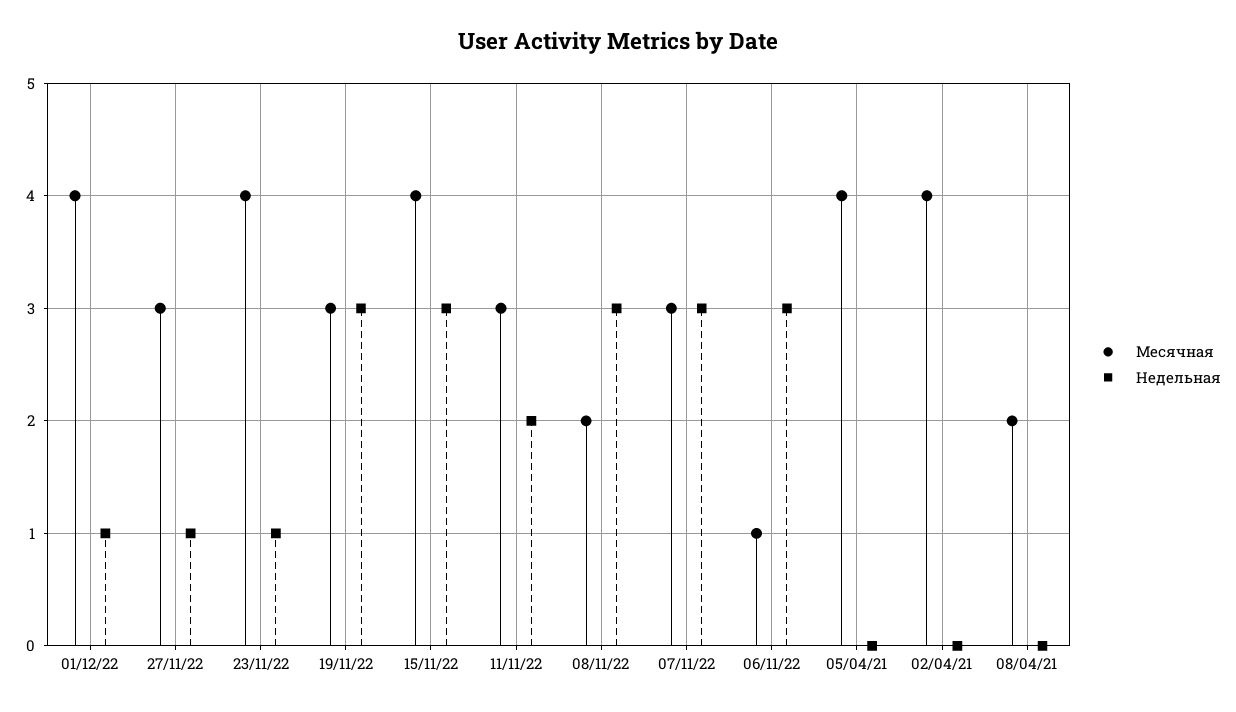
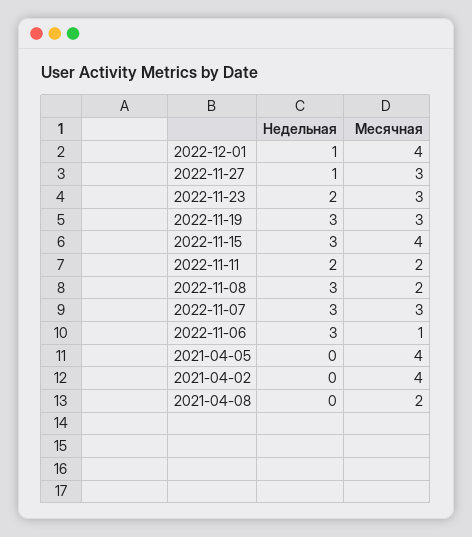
Месячная, 23/11/22: 4 -> 3
Недельная, 23/11/22: 1 -> 2
Месячная, 11/11/22: 3 -> 2

